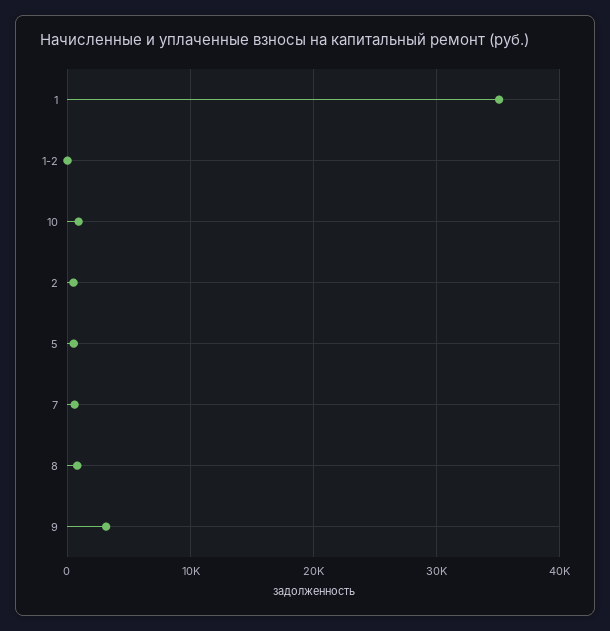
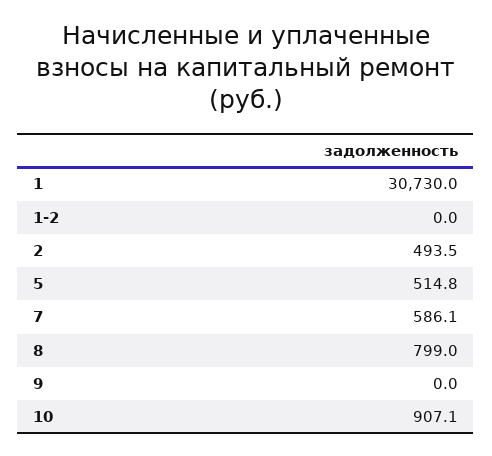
1: 35000 -> 30730
9: 3000 -> 0

